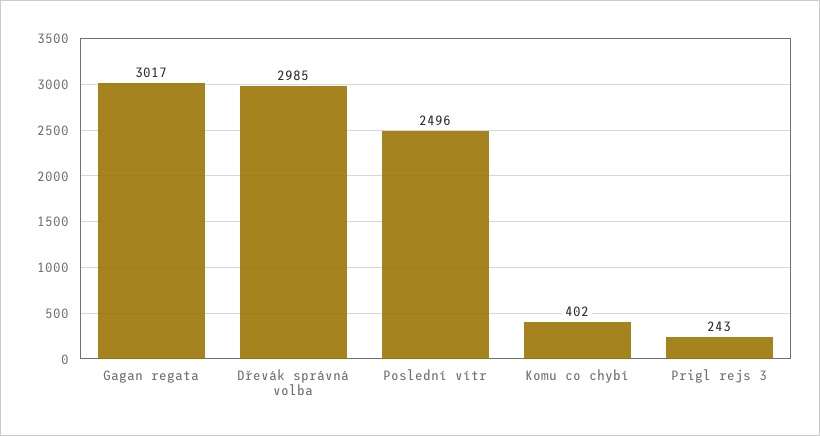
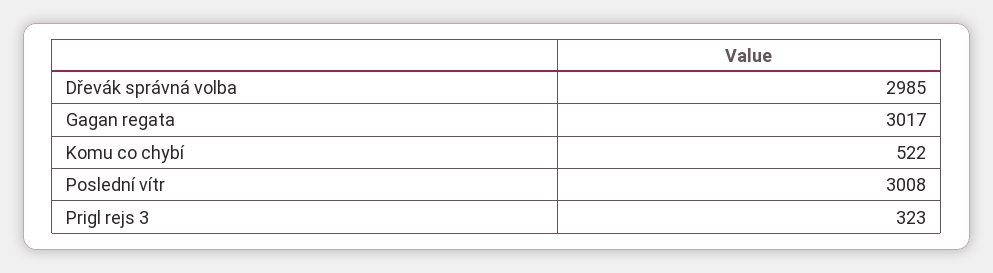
Poslední vítr: 2496 -> 3008
Komu co chybí: 402 -> 522
Prigl rejs 3: 243 -> 323

